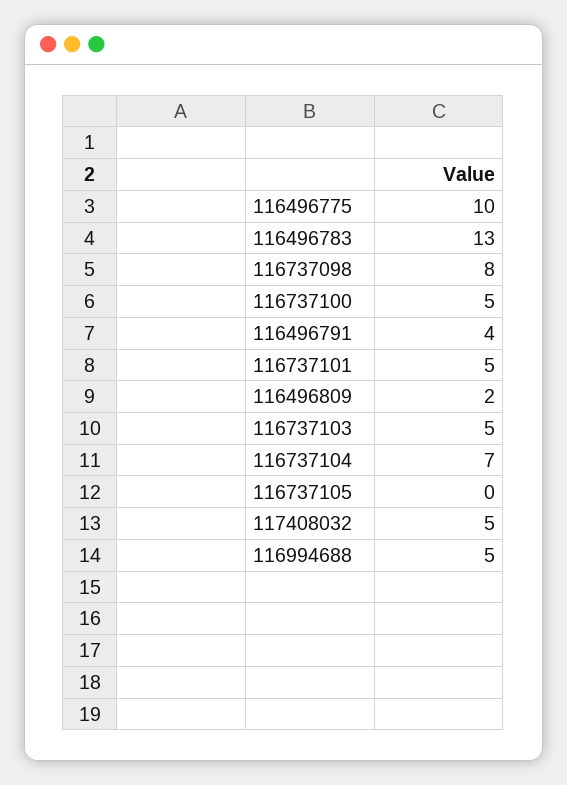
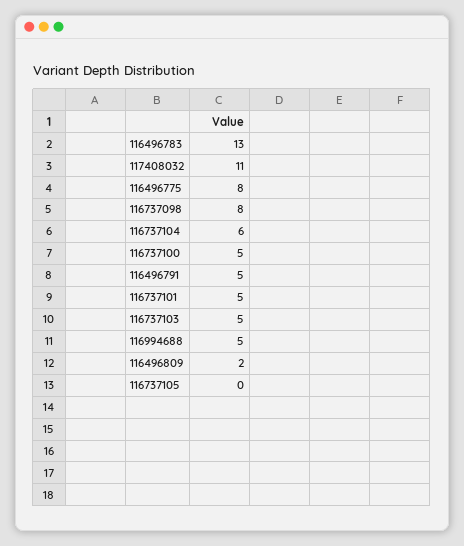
116496775: 10 -> 8
116496791: 4 -> 5
116737104: 7 -> 6
117408032: 5 -> 11

